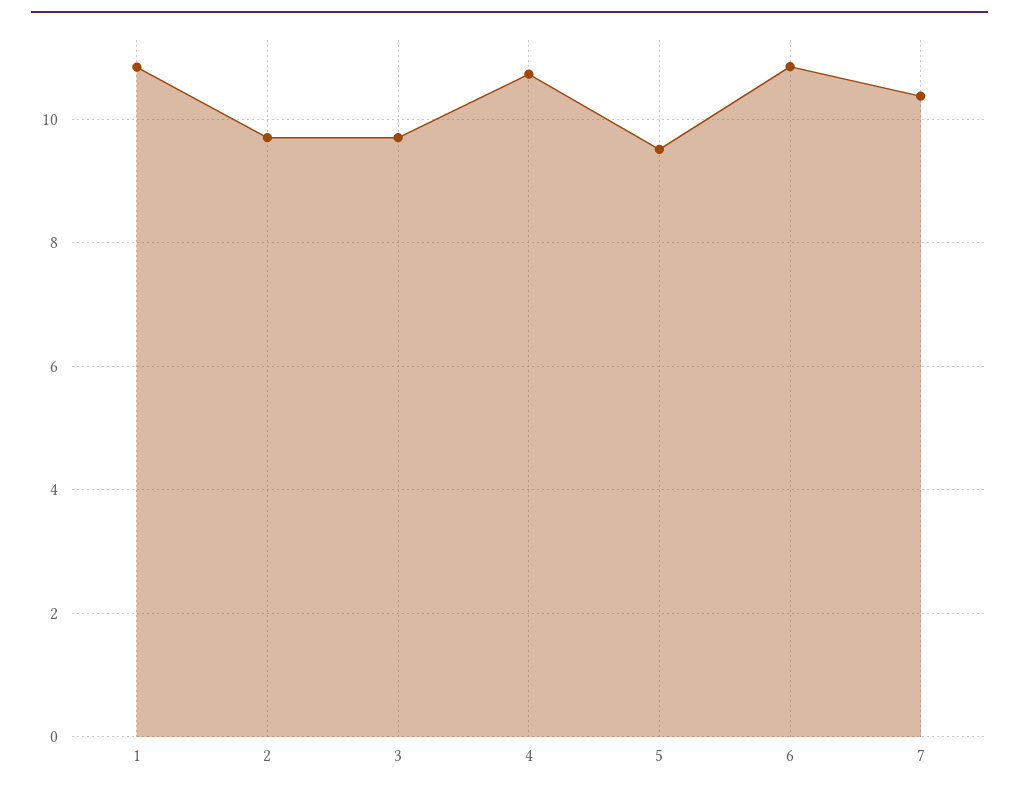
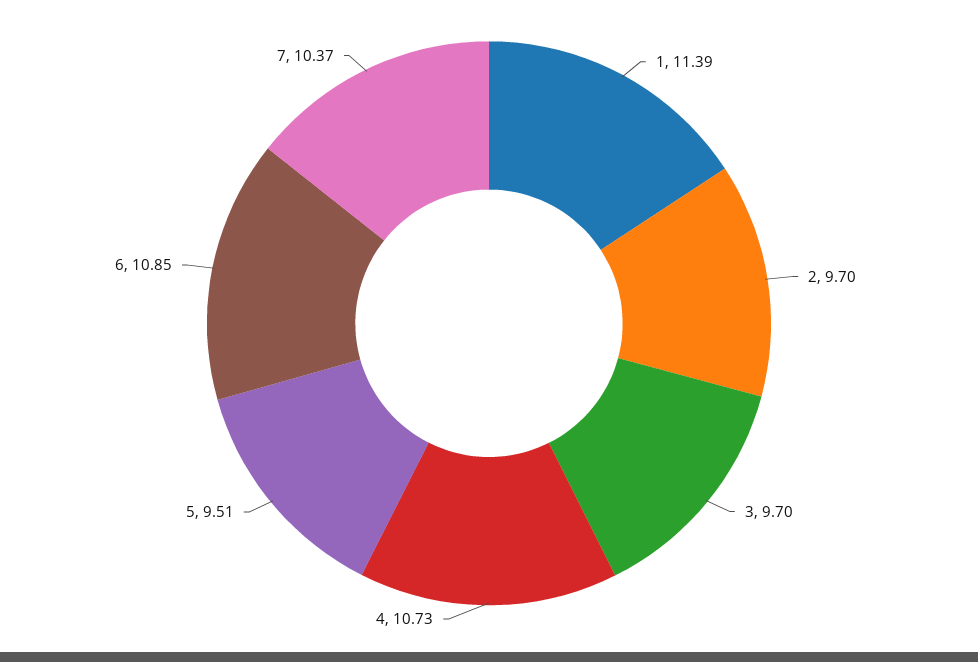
1: 10.8 -> 11.39

